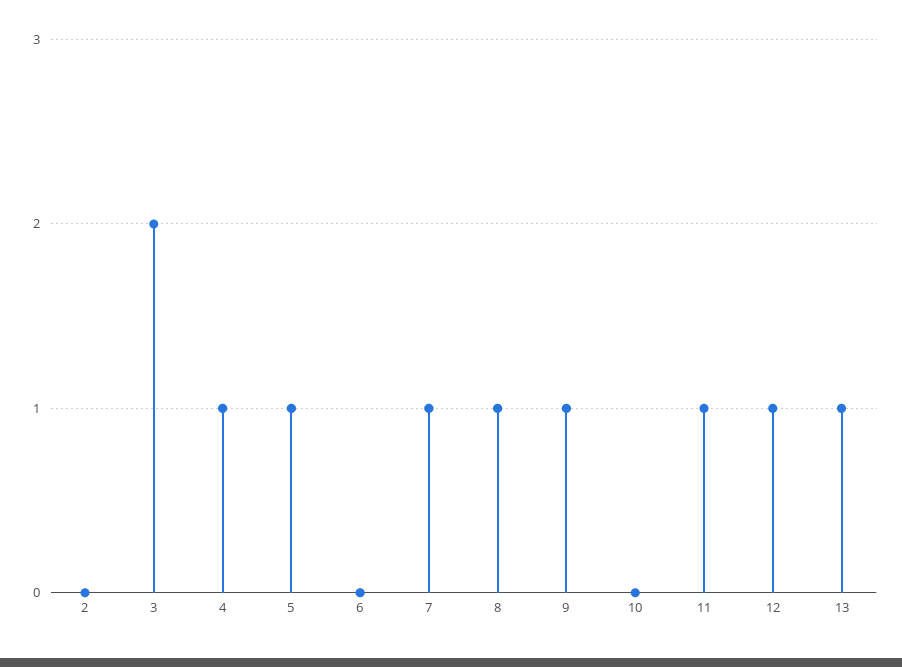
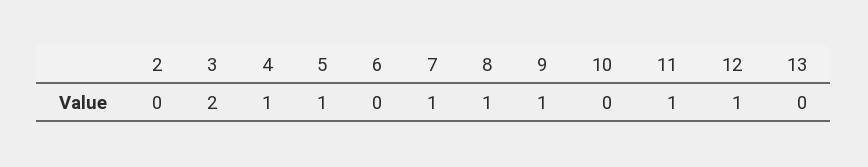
13: 1 -> 0

